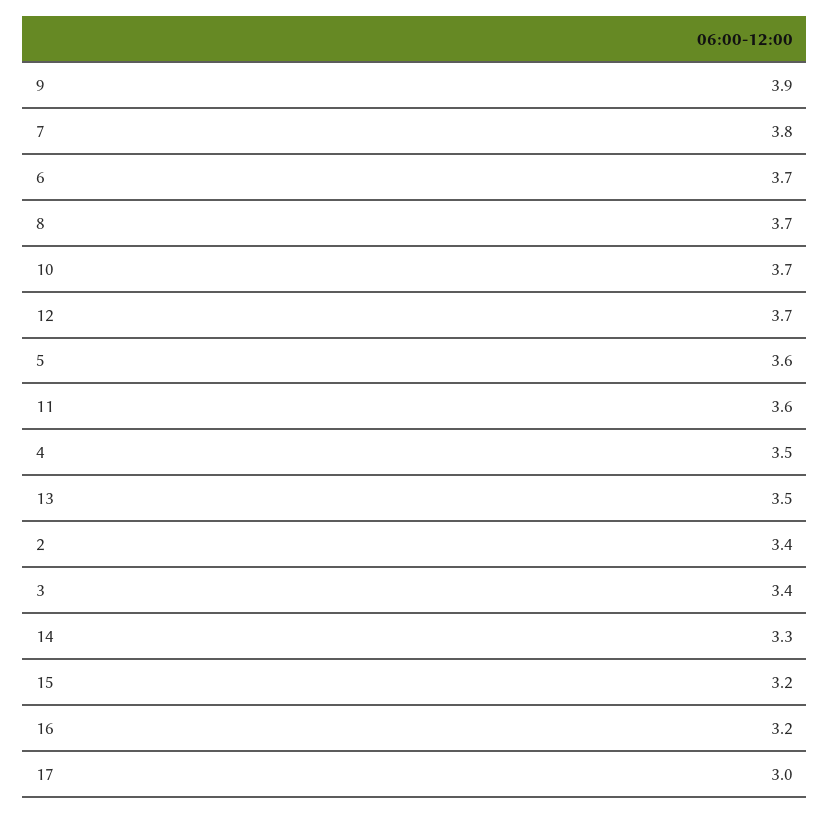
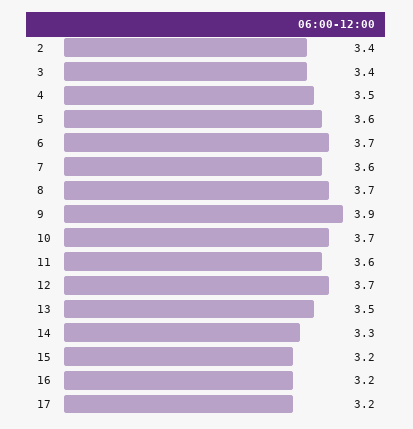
7: 3.8 -> 3.6
17: 3 -> 3.2

